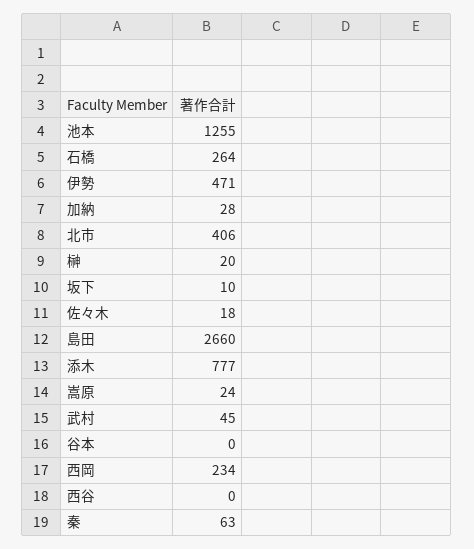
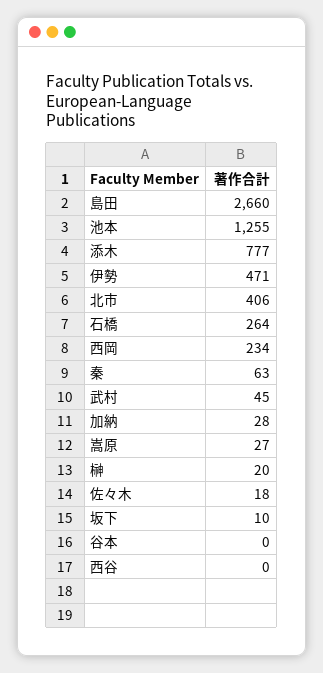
嵩原: 24 -> 27

